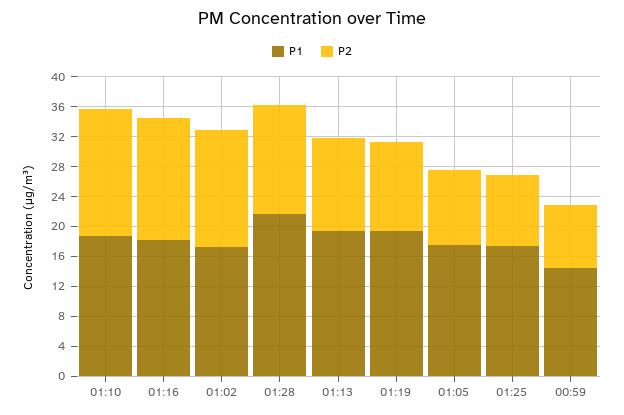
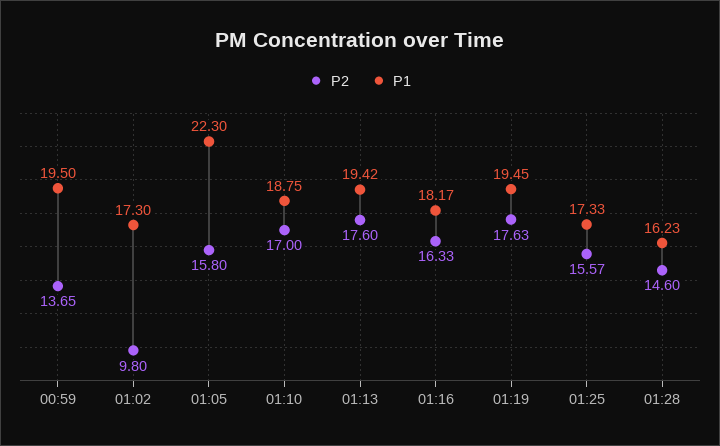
P2, 01:02: 16 -> 9.8
P1, 01:28: 22 -> 16.23
P2, 01:13: 12 -> 17.6
P2, 01:19: 12 -> 17.63
P1, 01:05: 18 -> 22.3
P2, 01:05: 10 -> 15.8
P2, 01:25: 10 -> 15.57
P1, 00:59: 14 -> 19.5
P2, 00:59: 8 -> 13.65

